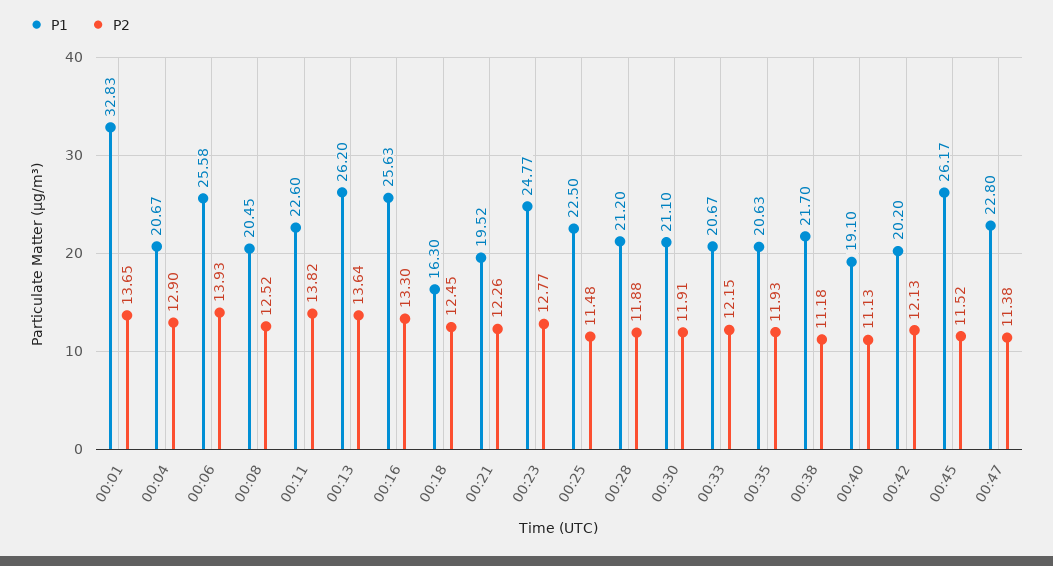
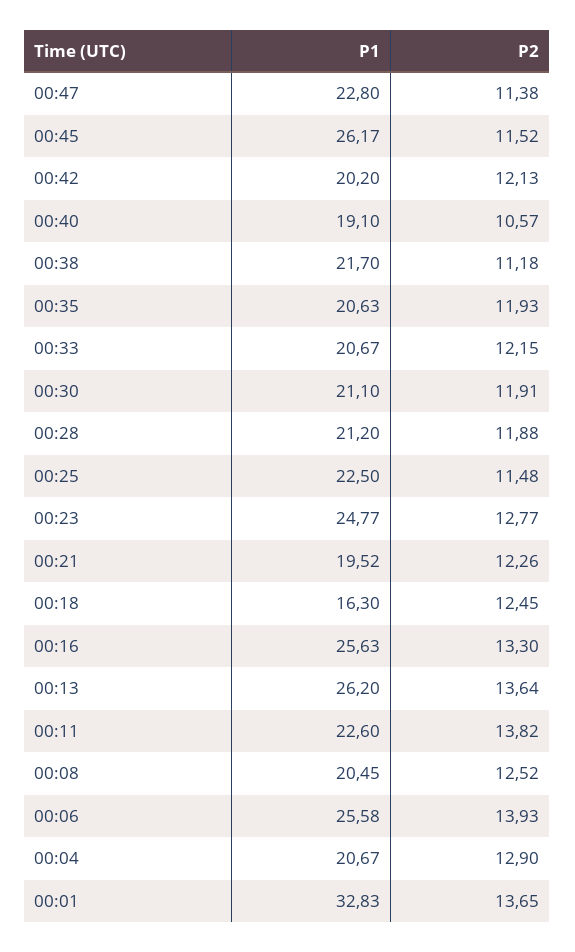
P2, 00:40: 11.13 -> 10.57

